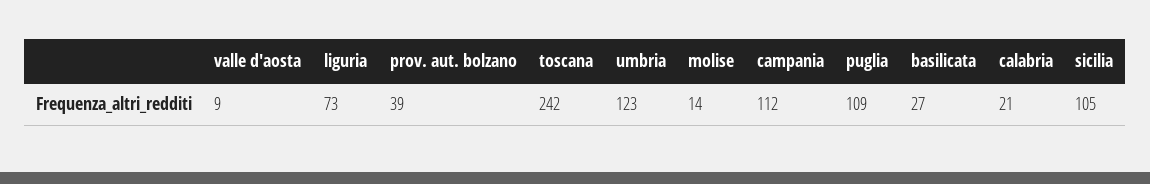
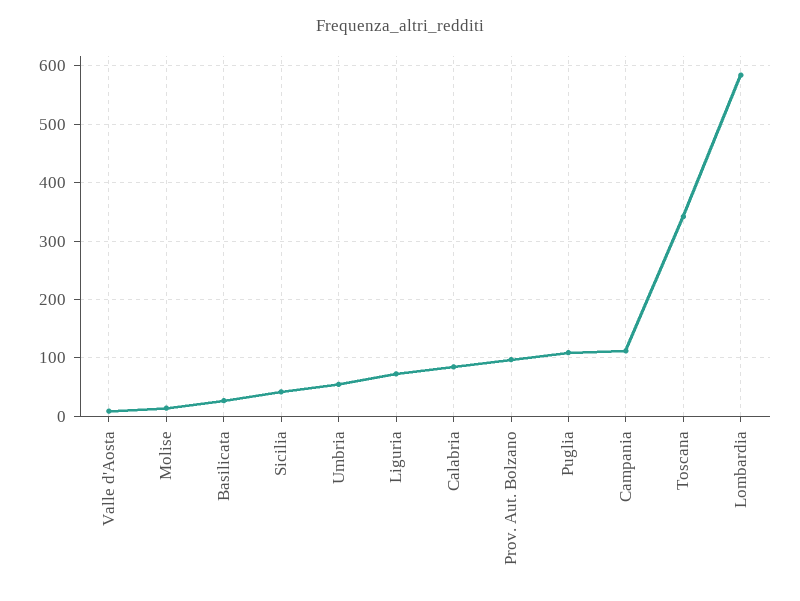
prov. aut. bolzano: 39 -> 100
toscana: 242 -> 340
umbria: 123 -> 60
calabria: 21 -> 80
sicilia: 105 -> 40
Lombardia: none -> 580

